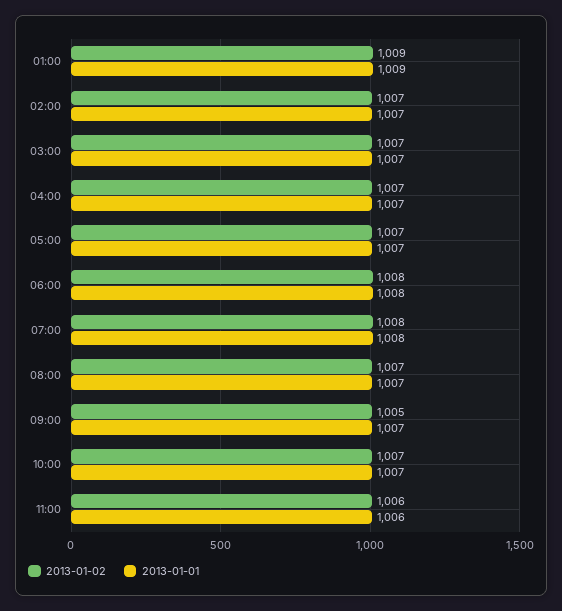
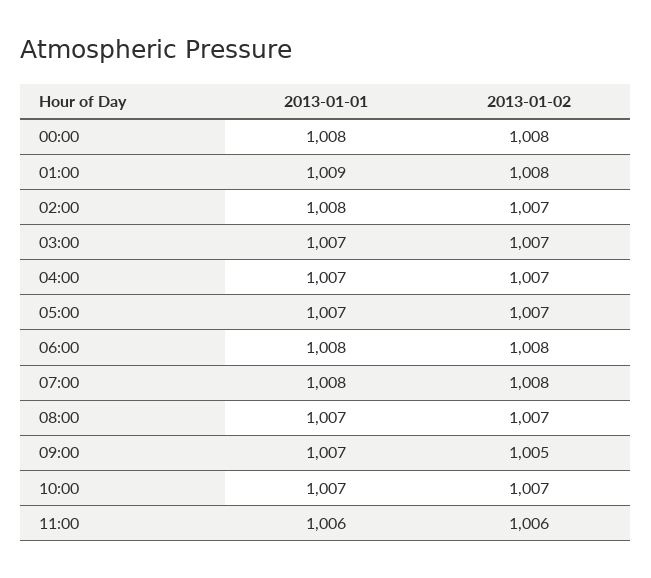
2013-01-02, 01:00: 1009 -> 1008
2013-01-01, 02:00: 1007 -> 1008
2013-01-01, 00:00: none -> 1008
2013-01-02, 00:00: none -> 1008

